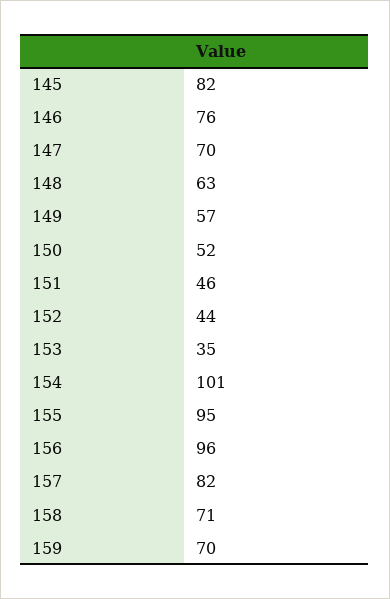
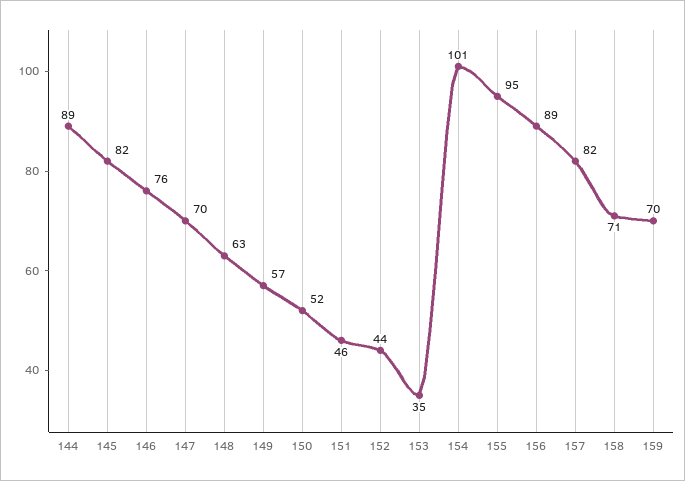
156: 96 -> 89
144: none -> 89

